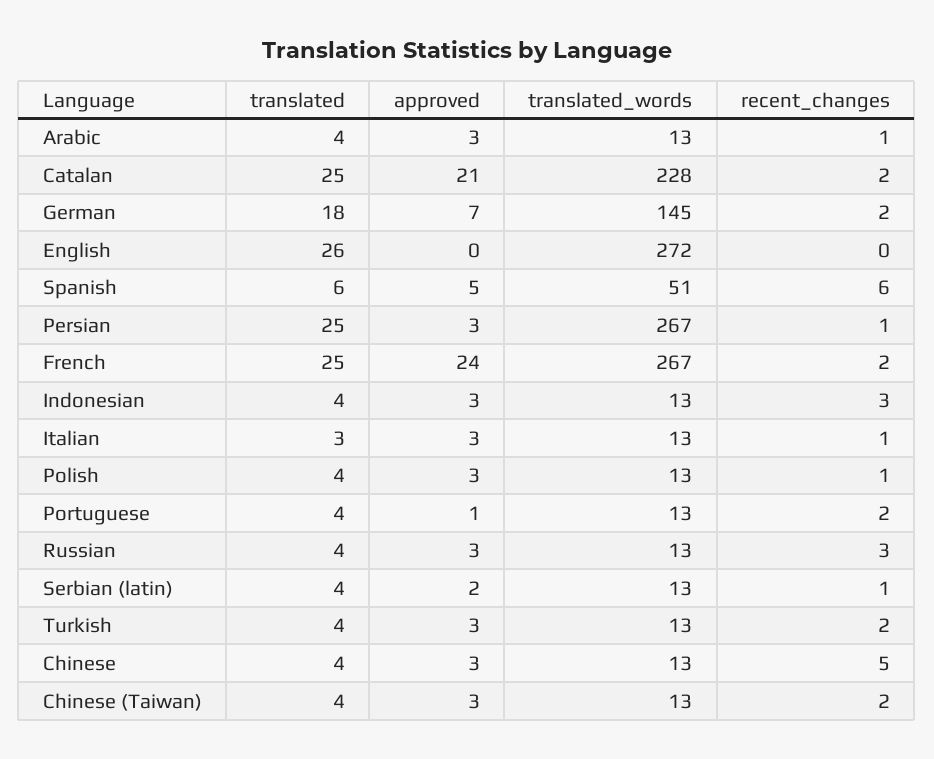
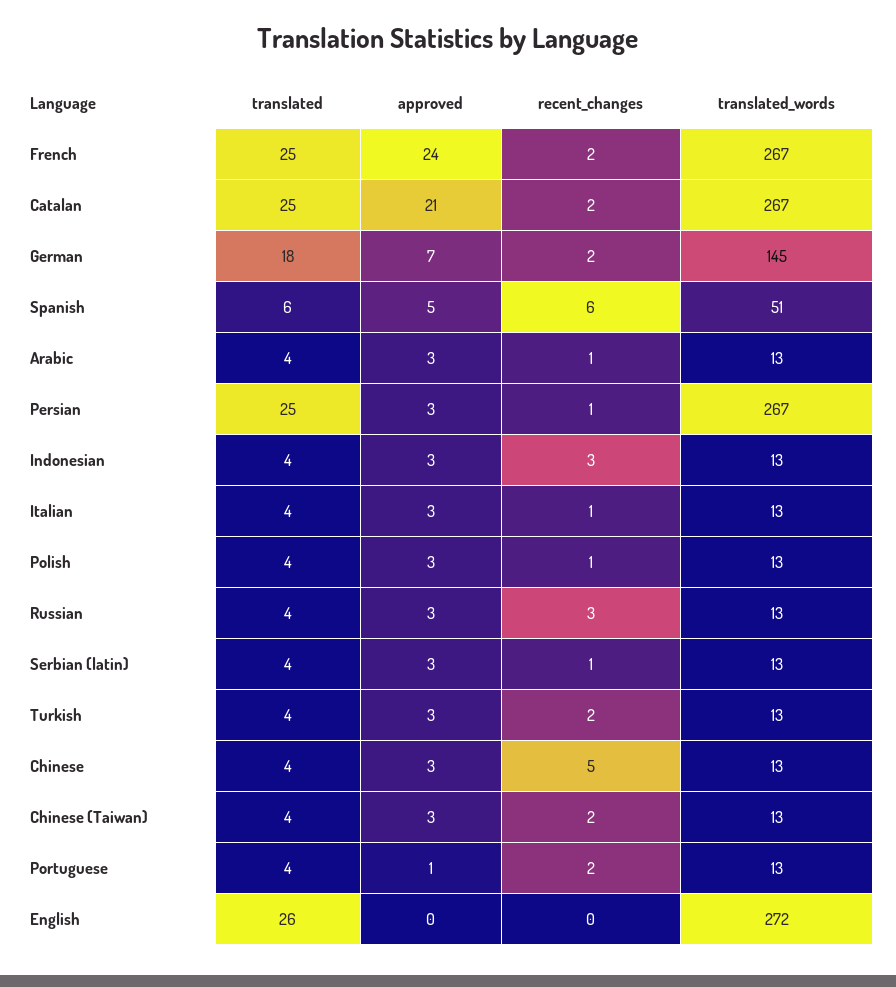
translated_words, Catalan: 228 -> 267
translated, Italian: 3 -> 4
approved, Serbian (latin): 2 -> 3

